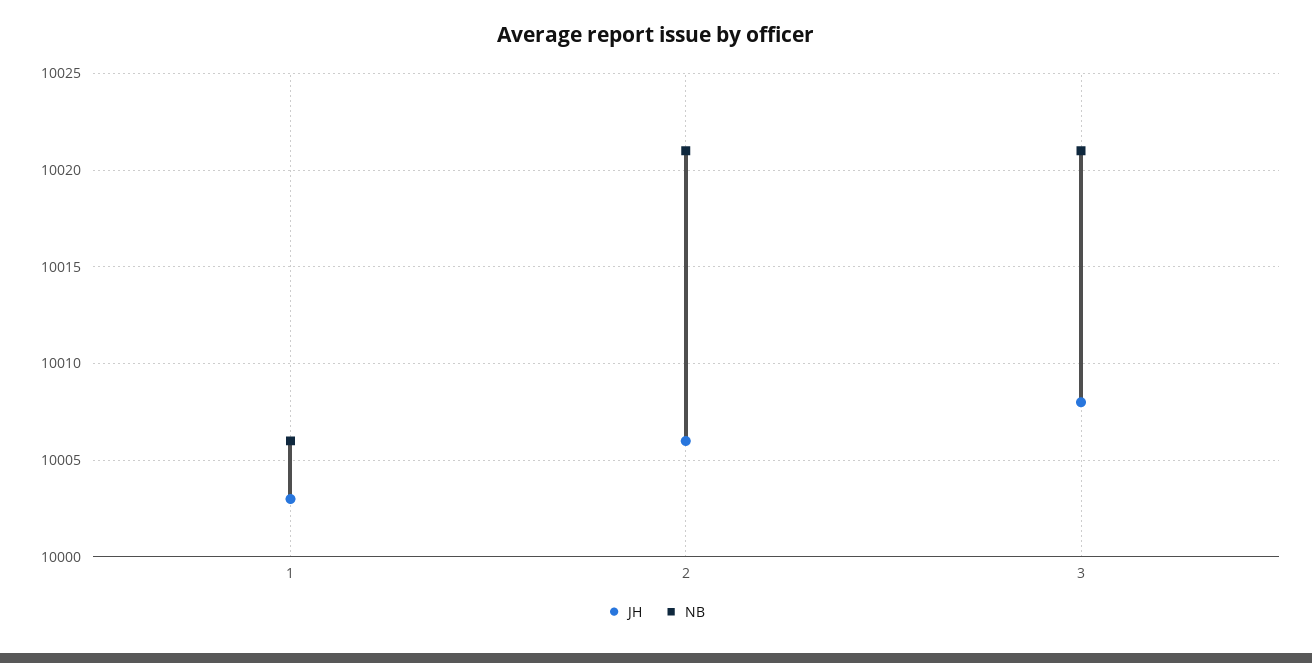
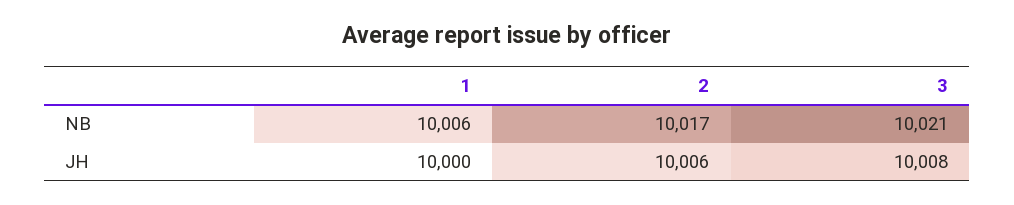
JH, 1: 10003 -> 10000
NB, 2: 10021 -> 10017

